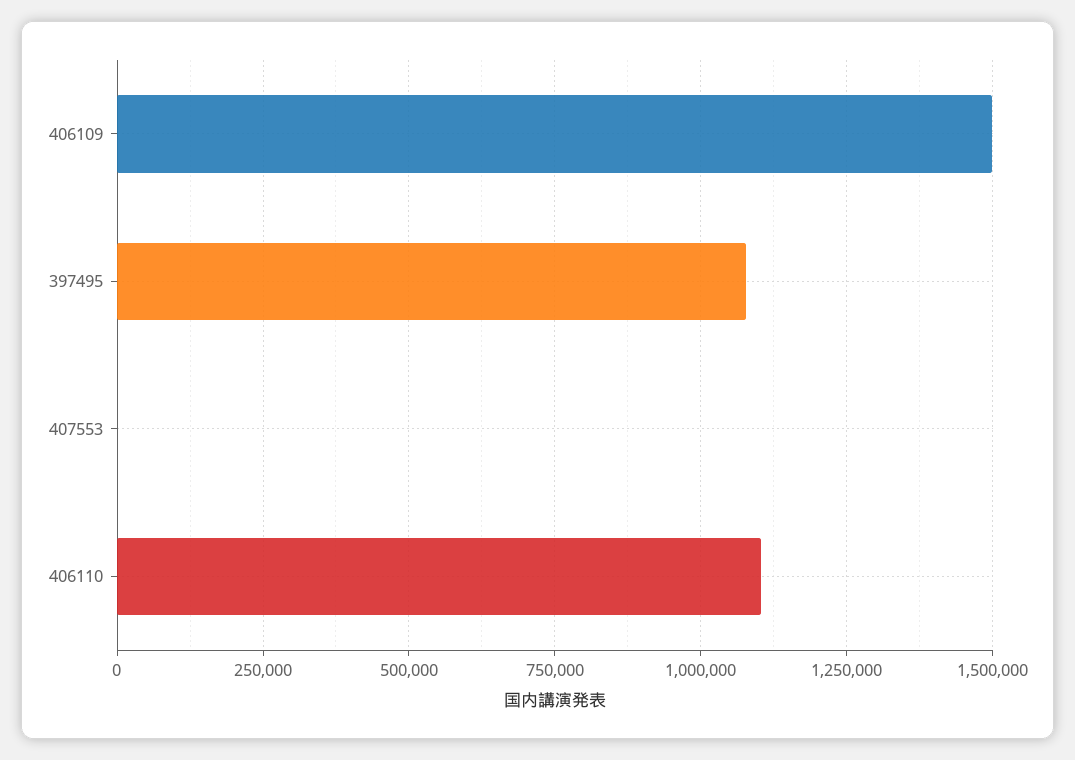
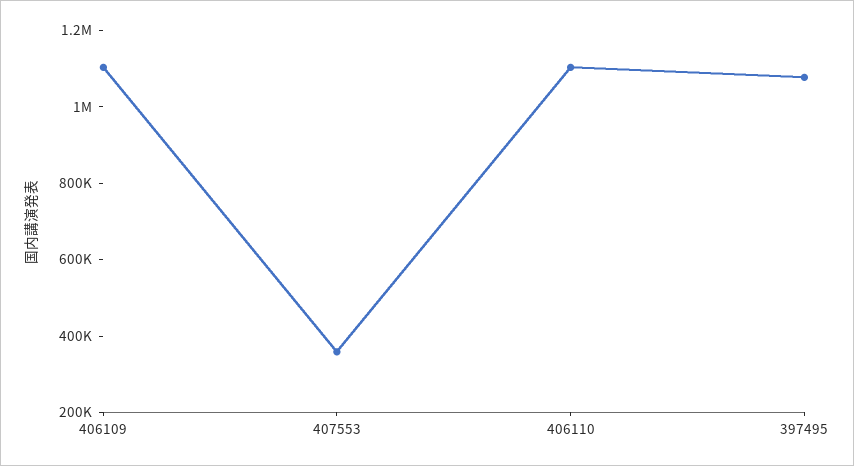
406109: 1500000 -> 1100000
407553: 0 -> 350000

